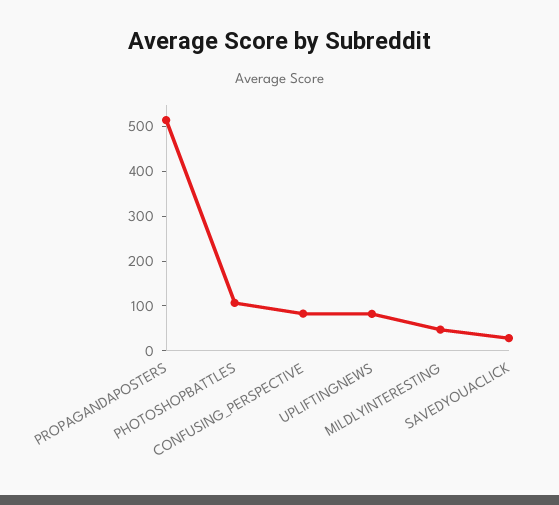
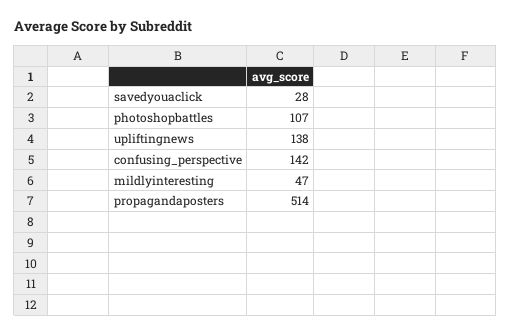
CONFUSING_PERSPECTIVE: 80 -> 142
UPLIFTINGNEWS: 80 -> 138

